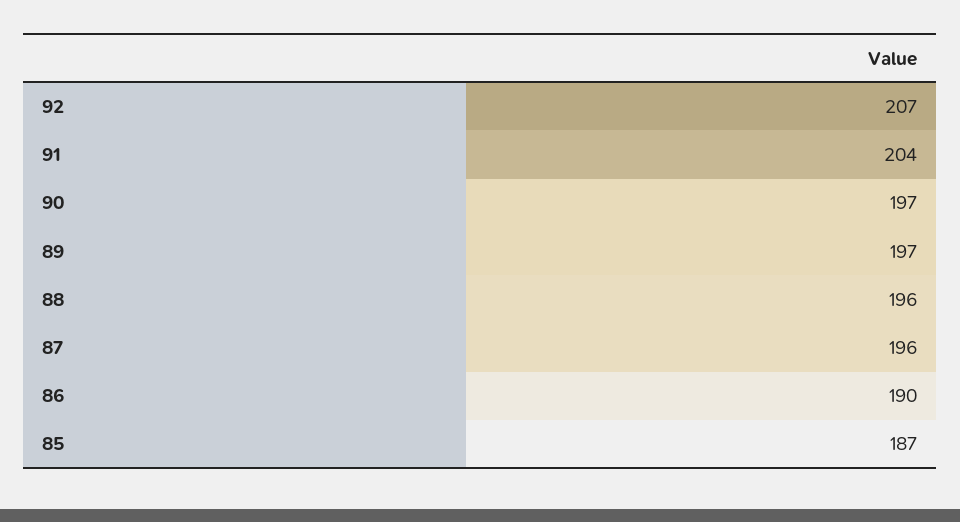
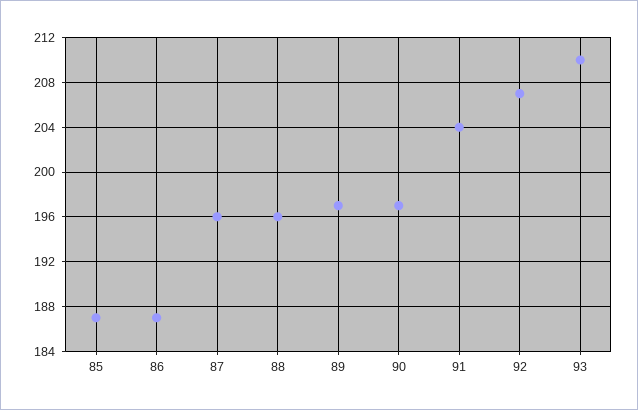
86: 190 -> 187
93: none -> 210

